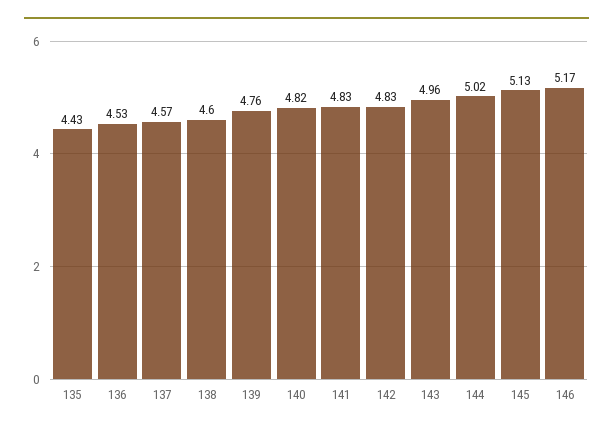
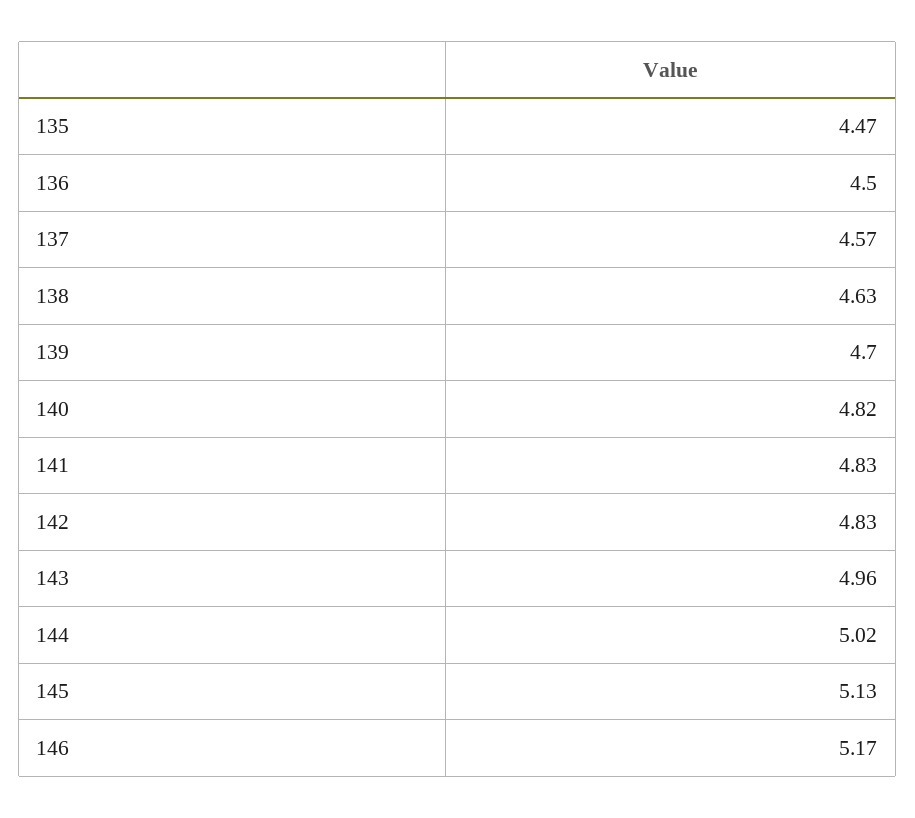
135: 4.43 -> 4.47
136: 4.53 -> 4.5
138: 4.6 -> 4.63
139: 4.76 -> 4.7

